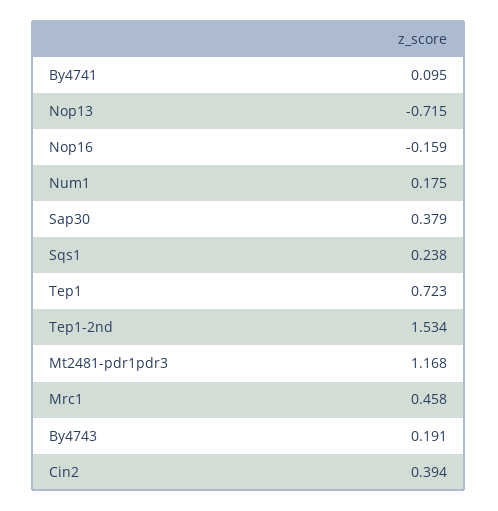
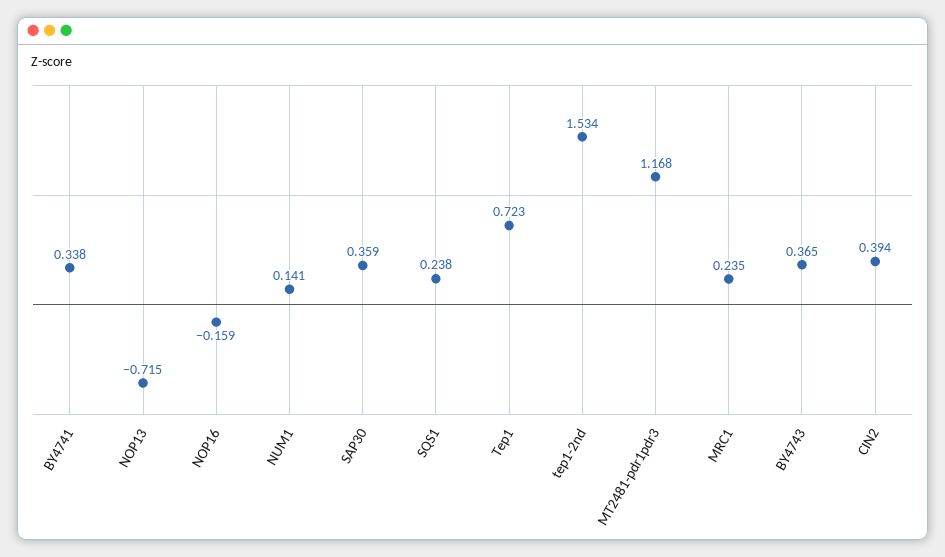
By4741: 0.095 -> 0.338
Num1: 0.175 -> 0.141
Sap30: 0.379 -> 0.359
Mrc1: 0.458 -> 0.235
By4743: 0.191 -> 0.365

